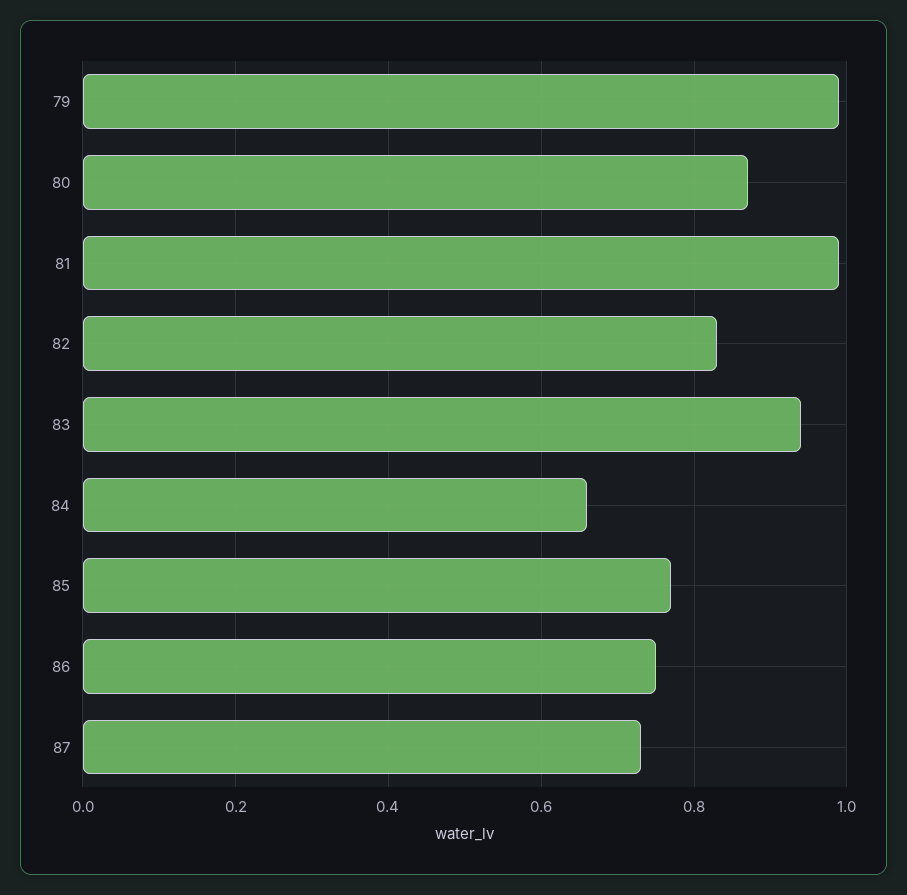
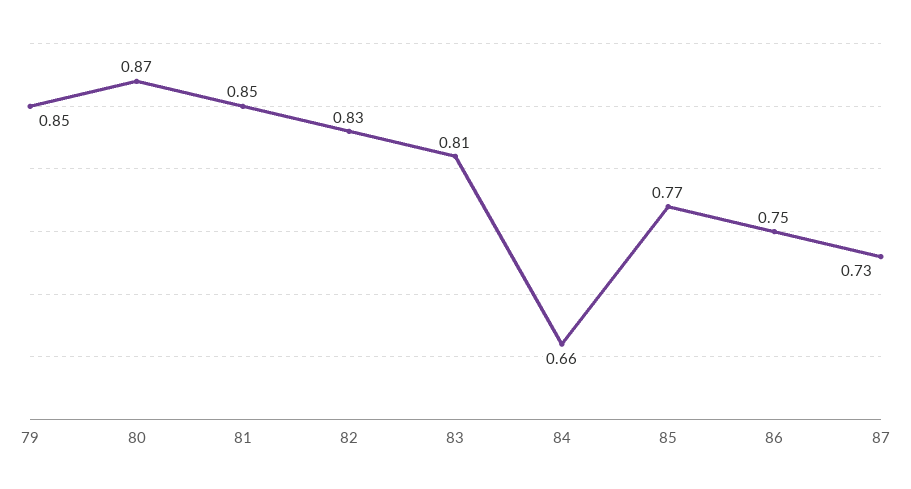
79: 1 -> 0.85
81: 1 -> 0.85
83: 0.95 -> 0.81

